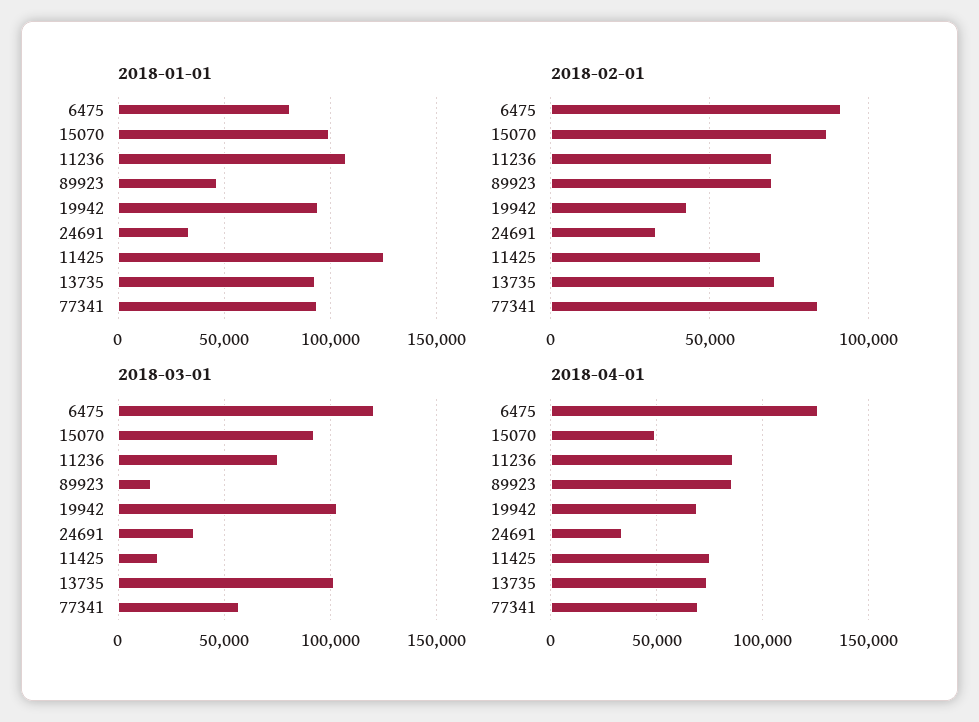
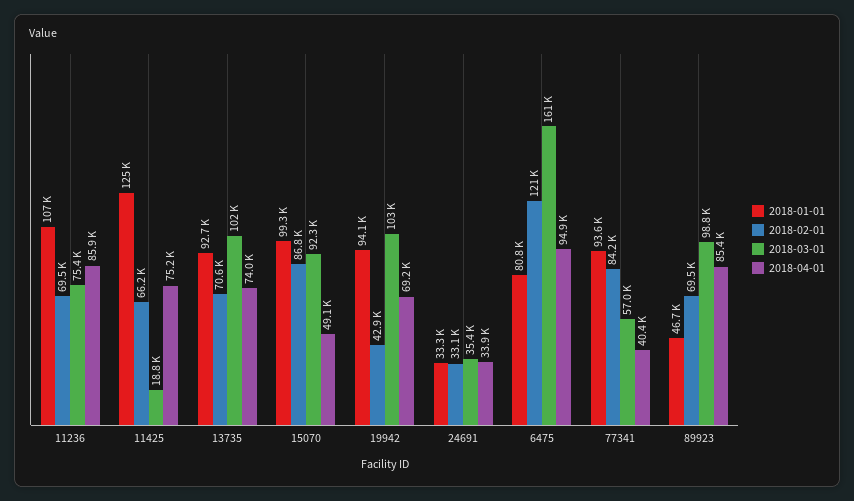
2018-02-01, 6475: 90000 -> 121000
2018-03-01, 6475: 120000 -> 161000
2018-03-01, 89923: 15000 -> 98800
2018-04-01, 6475: 125000 -> 94900
2018-04-01, 77341: 70000 -> 40400

